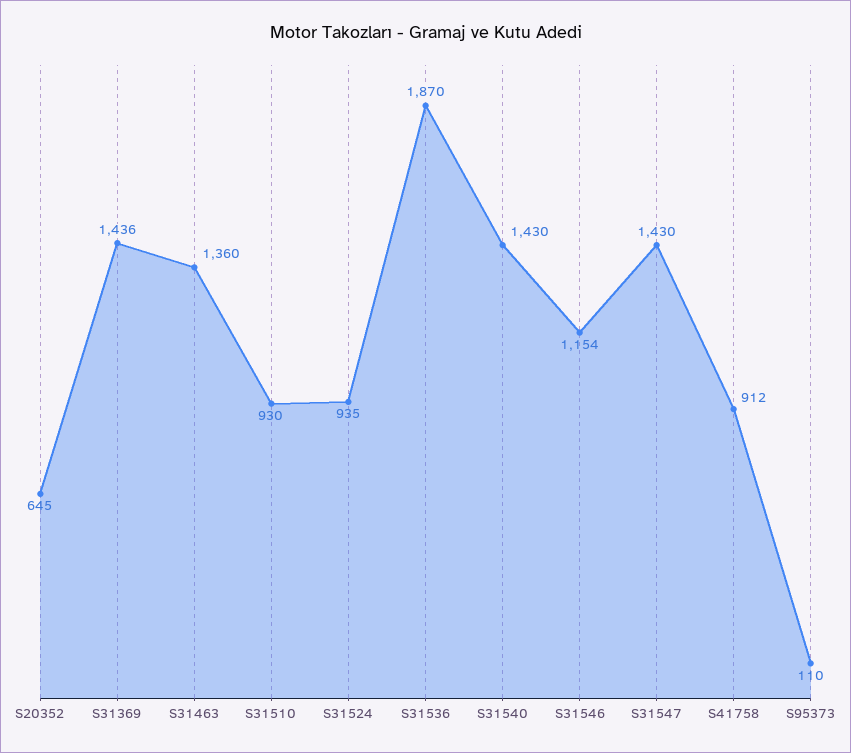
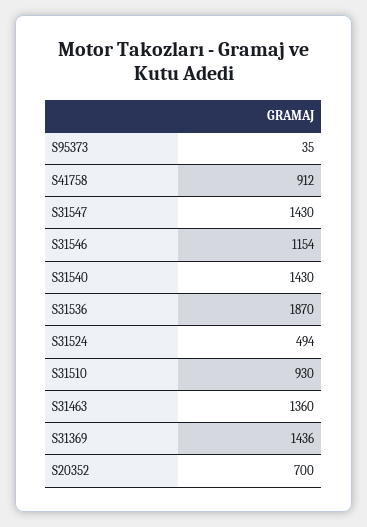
S20352: 645 -> 700
S31524: 935 -> 494
S95373: 110 -> 35

